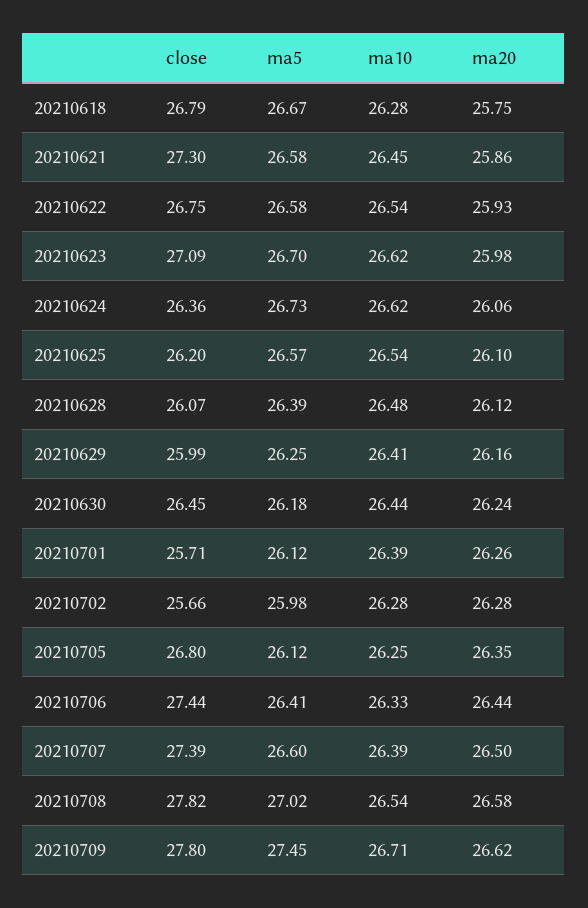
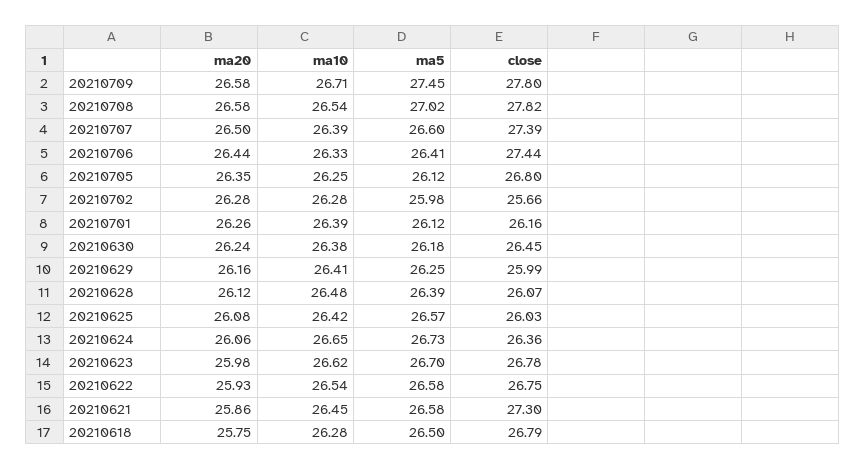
ma5, 20210618: 26.67 -> 26.5
close, 20210623: 27.09 -> 26.78
ma10, 20210624: 26.62 -> 26.65
close, 20210625: 26.2 -> 26.03
ma10, 20210625: 26.54 -> 26.42
ma20, 20210625: 26.1 -> 26.08
ma10, 20210630: 26.44 -> 26.38
close, 20210701: 25.71 -> 26.16
ma20, 20210709: 26.62 -> 26.58

